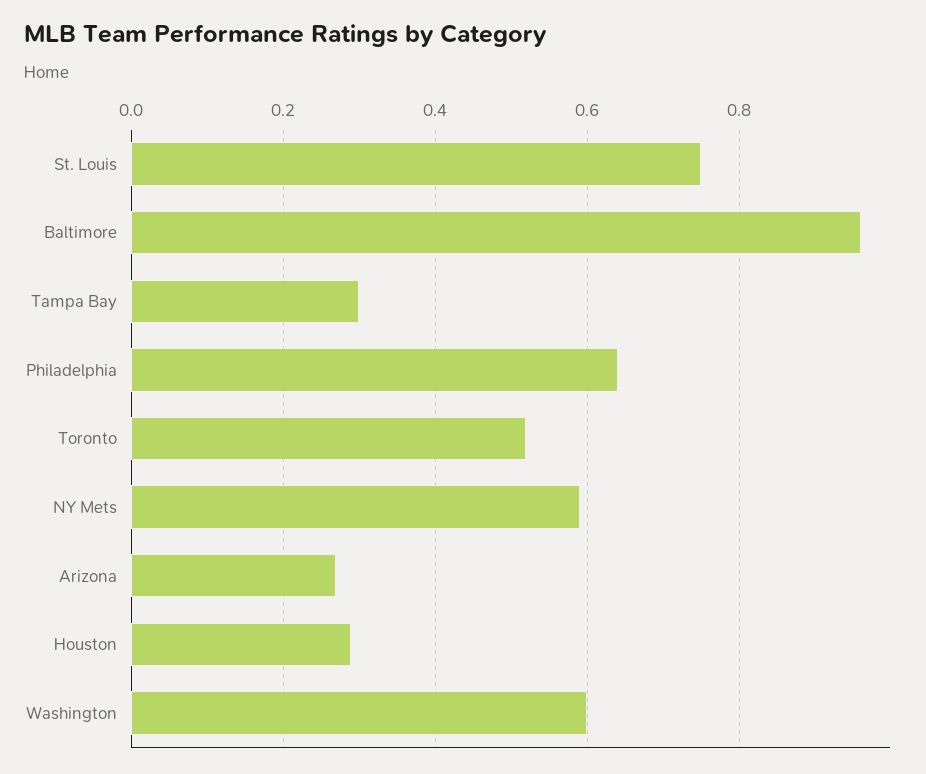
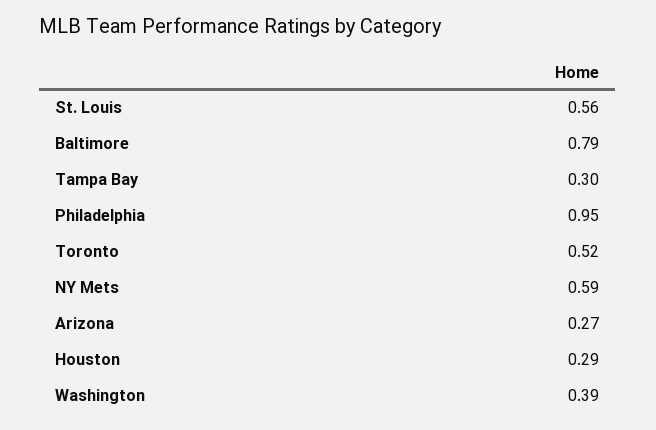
St. Louis: 0.75 -> 0.56
Baltimore: 0.95 -> 0.79
Philadelphia: 0.65 -> 0.95
Washington: 0.6 -> 0.39

